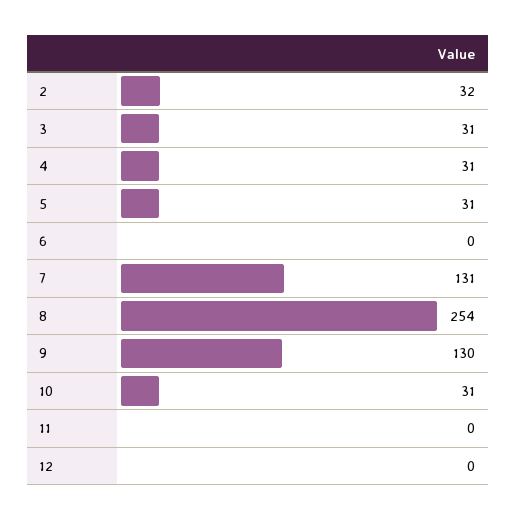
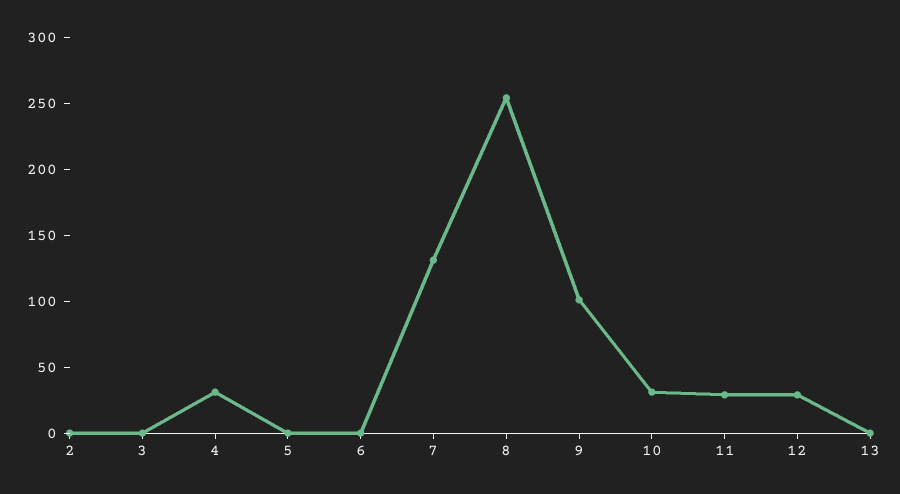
2: 32 -> 0
3: 31 -> 0
5: 31 -> 0
9: 130 -> 100
11: 0 -> 30
12: 0 -> 30
13: none -> 0

